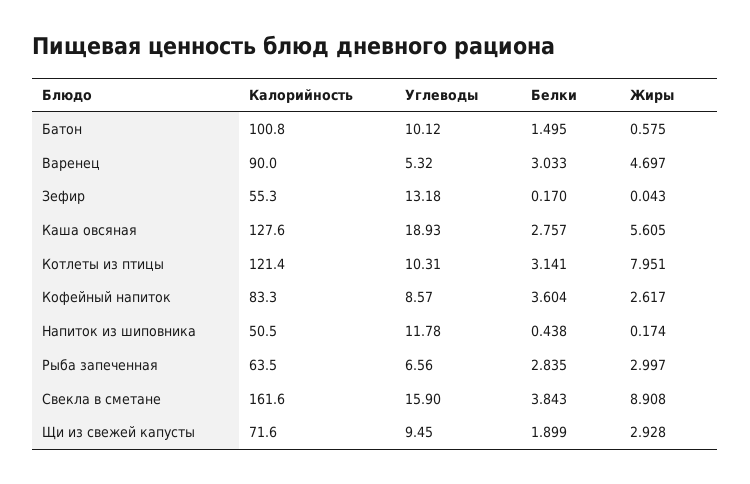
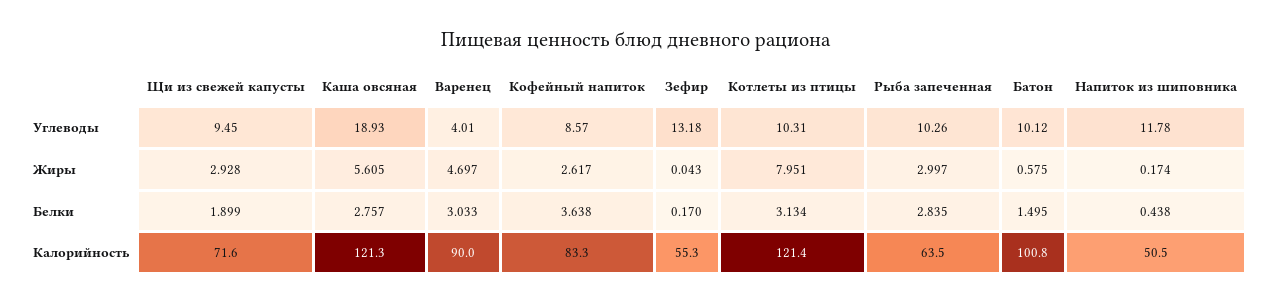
Углеводы, Варенец: 5.32 -> 4.01
Калорийность, Каша овсяная: 127.6 -> 121.3
Белки, Котлеты из птицы: 3.141 -> 3.134
Белки, Кофейный напиток: 3.604 -> 3.638
Углеводы, Рыба запеченная: 6.56 -> 10.26
Калорийность, Свекла в сметане: 161.6 -> none
Углеводы, Свекла в сметане: 15.9 -> none
Белки, Свекла в сметане: 3.843 -> none
Жиры, Свекла в сметане: 8.908 -> none

